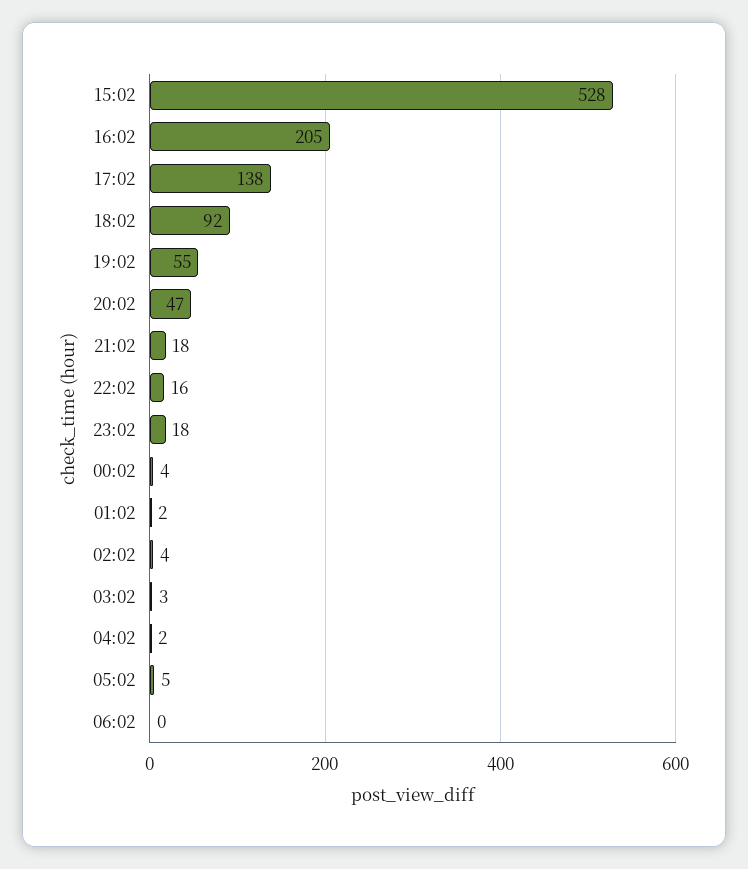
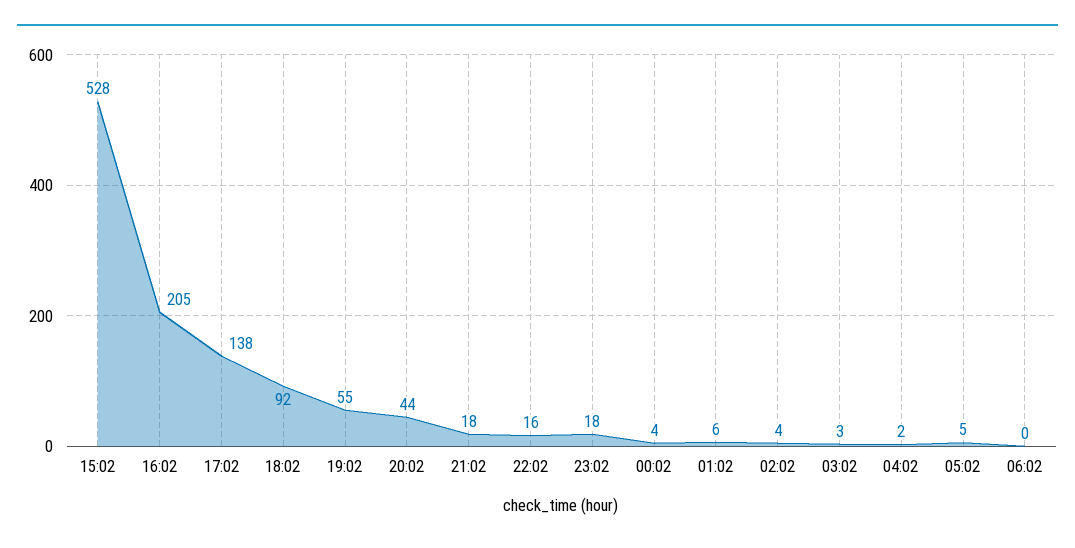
20:02: 47 -> 44
01:02: 2 -> 6

